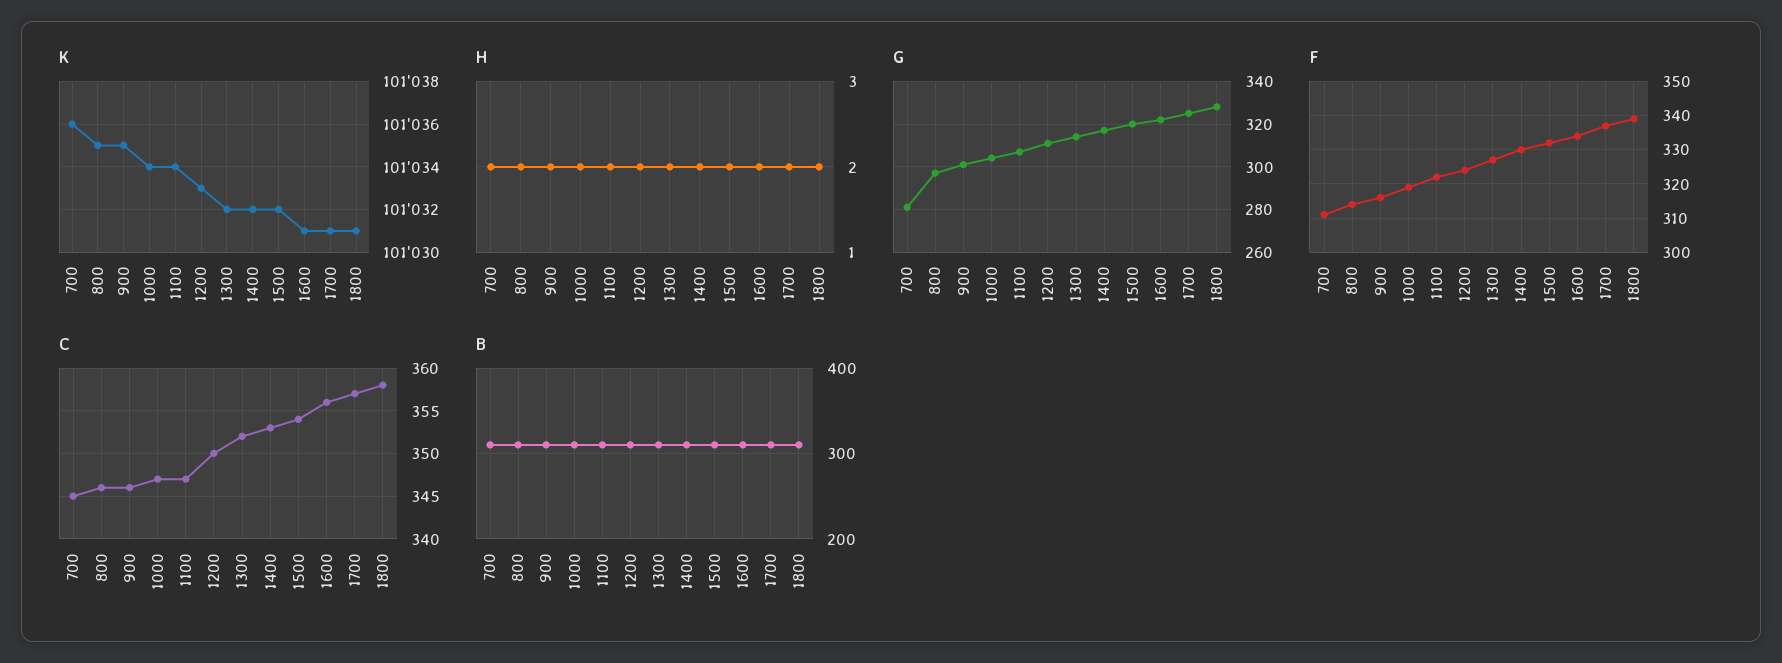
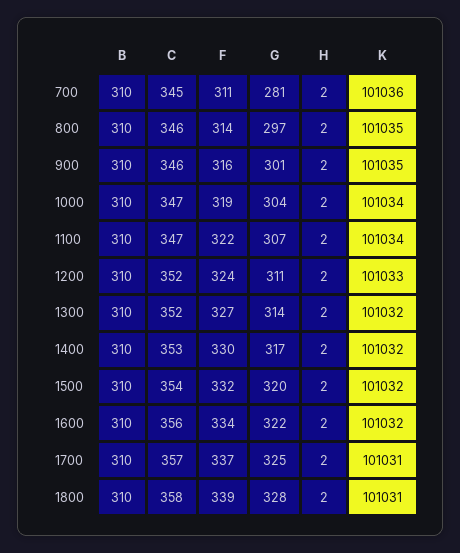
K, 1600: 101031 -> 101032
C, 1200: 350 -> 352

